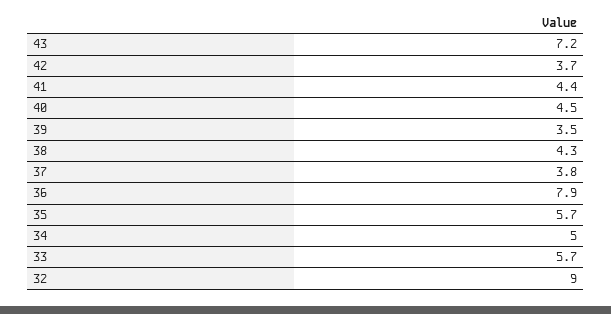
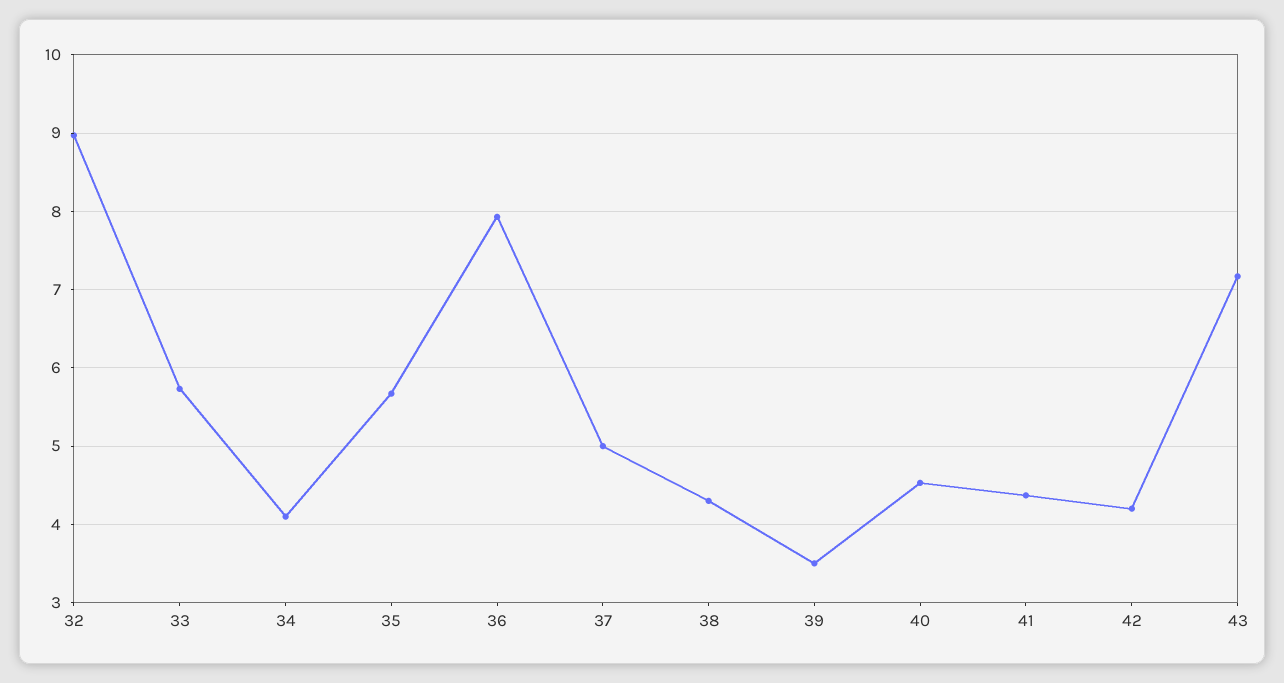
42: 3.7 -> 4.2
37: 3.8 -> 5
34: 5 -> 4.1

